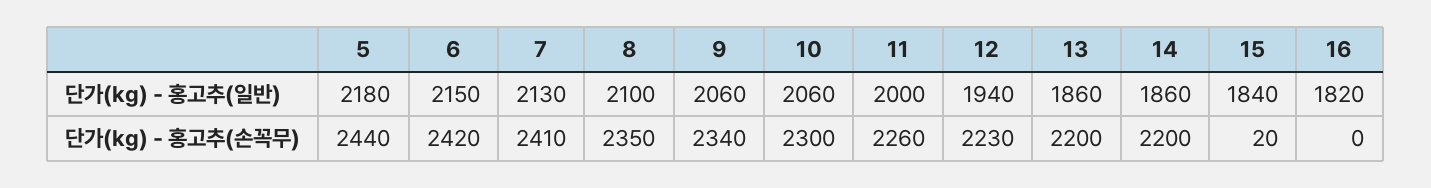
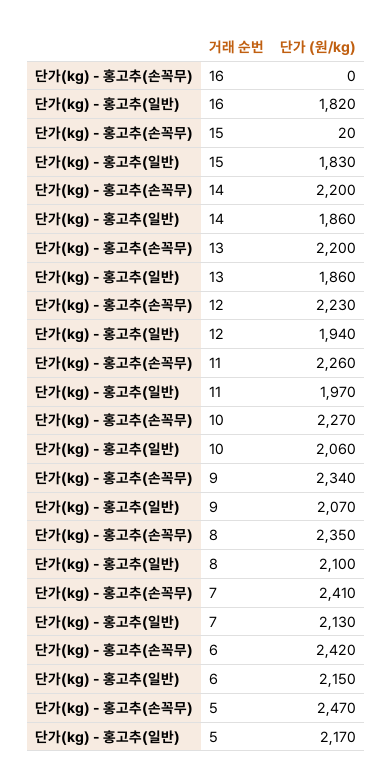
5, 단가(kg) - 홍고추(일반): 2180 -> 2170
9, 단가(kg) - 홍고추(일반): 2060 -> 2070
11, 단가(kg) - 홍고추(일반): 2000 -> 1970
15, 단가(kg) - 홍고추(일반): 1840 -> 1830
5, 단가(kg) - 홍고추(손꼭무): 2440 -> 2470
10, 단가(kg) - 홍고추(손꼭무): 2300 -> 2270

